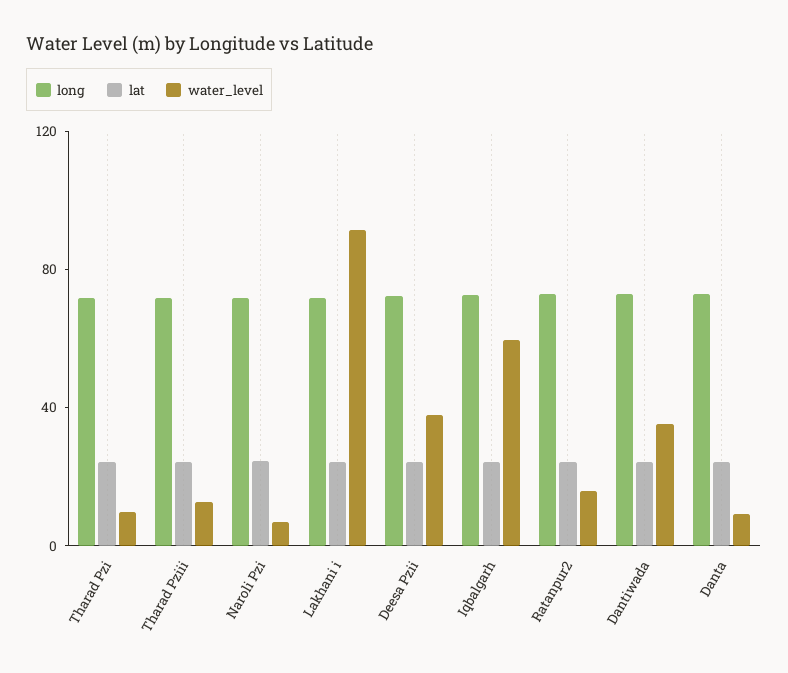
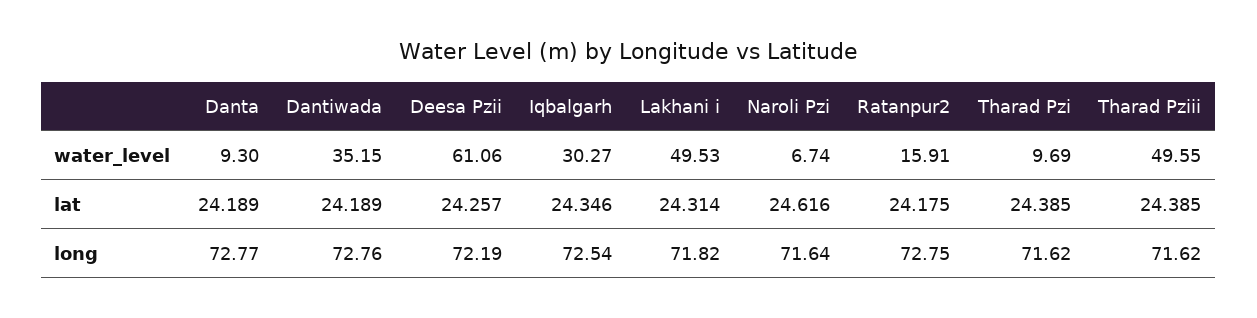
water_level, Tharad Pziii: 10 -> 49.55
water_level, Lakhani i: 90 -> 49.53
water_level, Deesa Pzii: 40 -> 61.06
water_level, Iqbalgarh: 60 -> 30.27

